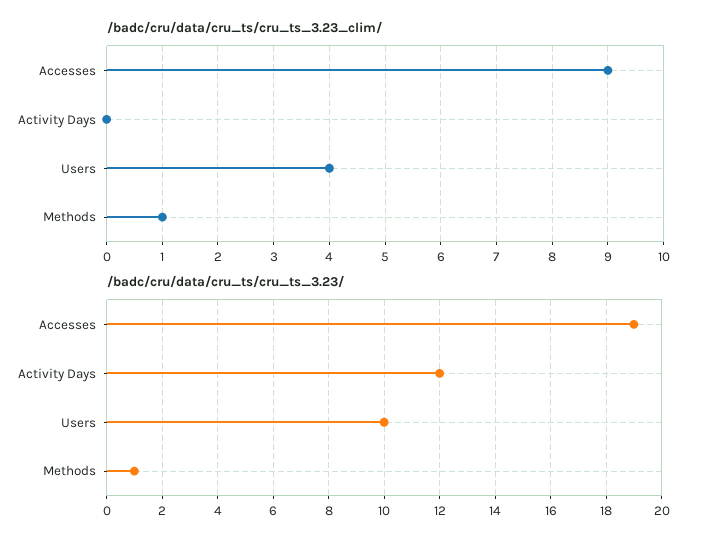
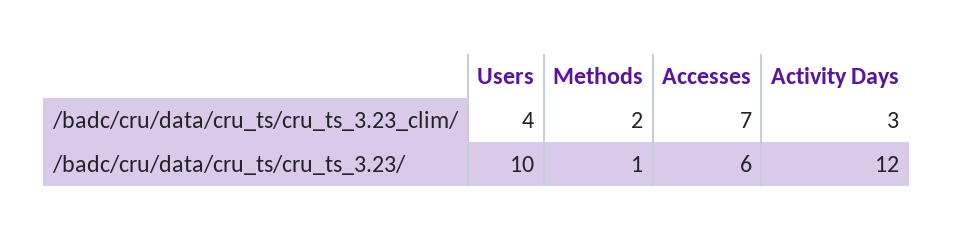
/badc/cru/data/cru_ts/cru_ts_3.23_clim/, Accesses: 9 -> 7
/badc/cru/data/cru_ts/cru_ts_3.23_clim/, Activity Days: 0 -> 3
/badc/cru/data/cru_ts/cru_ts_3.23_clim/, Methods: 1 -> 2
/badc/cru/data/cru_ts/cru_ts_3.23/, Accesses: 19 -> 6

